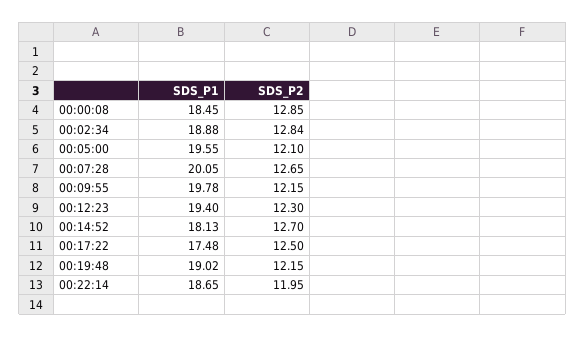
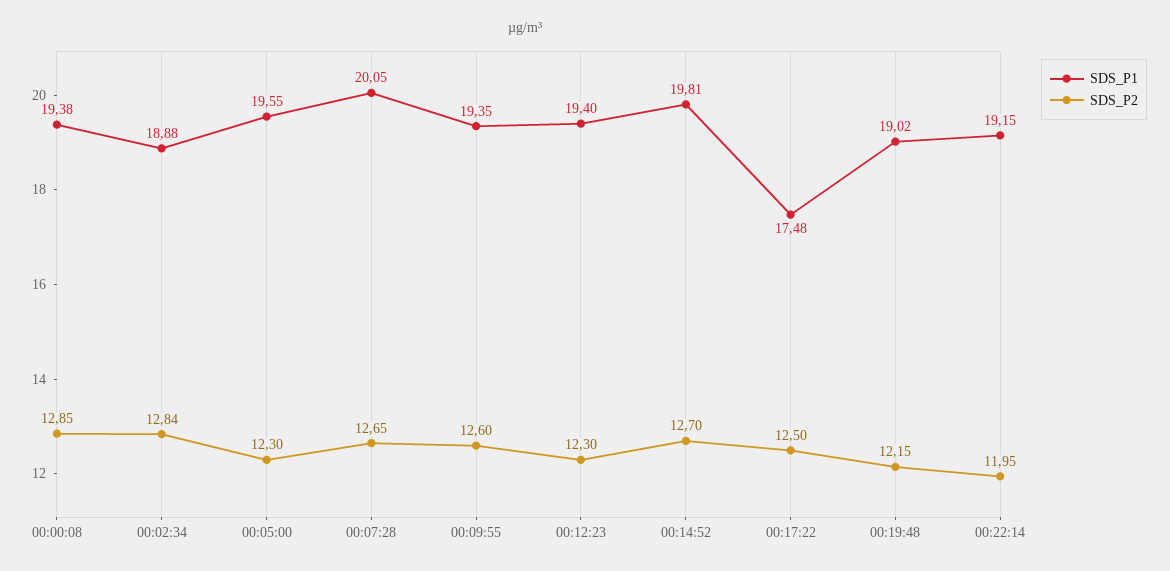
SDS_P1, 00:00:08: 18.45 -> 19.38
SDS_P2, 00:05:00: 12.1 -> 12.3
SDS_P1, 00:09:55: 19.78 -> 19.35
SDS_P2, 00:09:55: 12.15 -> 12.6
SDS_P1, 00:14:52: 18.13 -> 19.81
SDS_P1, 00:22:14: 18.65 -> 19.15

